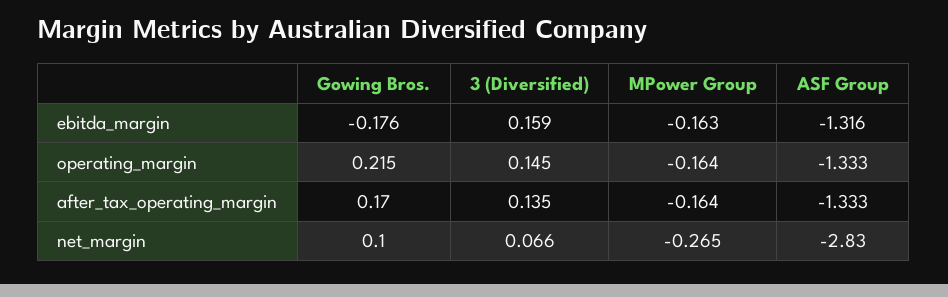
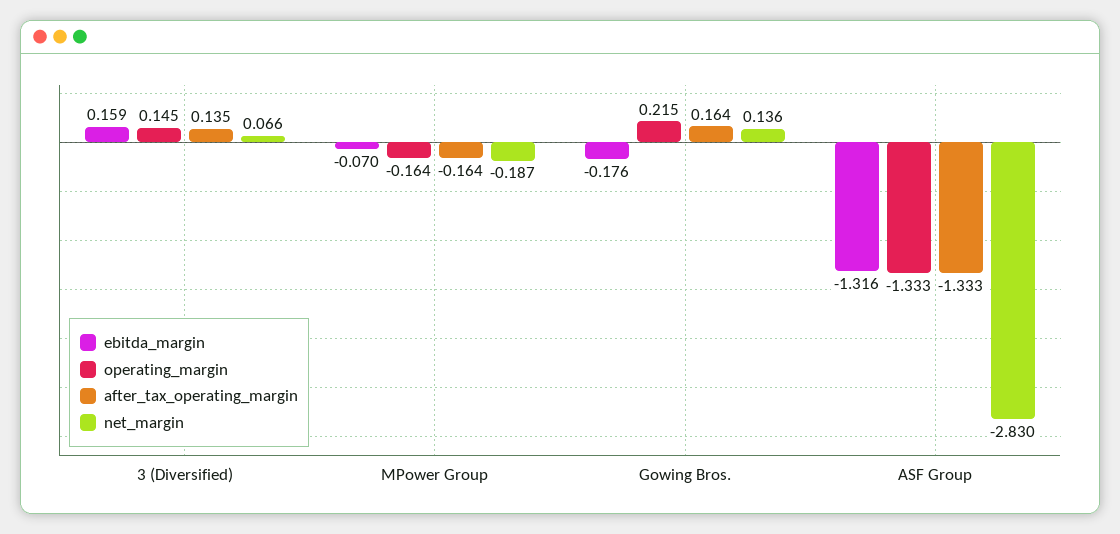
ebitda_margin, MPower Group: -0.163 -> -0.07
after_tax_operating_margin, Gowing Bros.: 0.17 -> 0.164
net_margin, Gowing Bros.: 0.1 -> 0.136
net_margin, MPower Group: -0.265 -> -0.187

